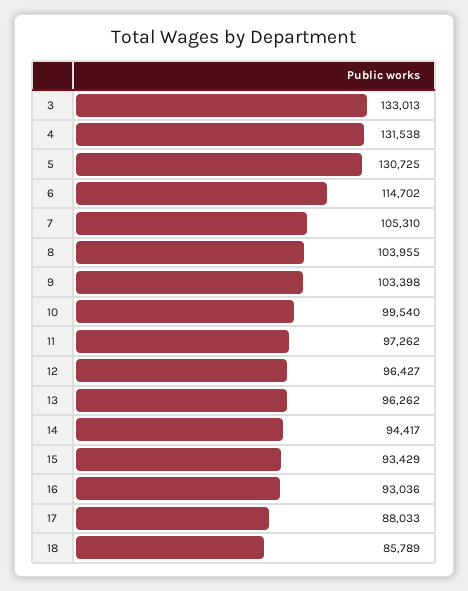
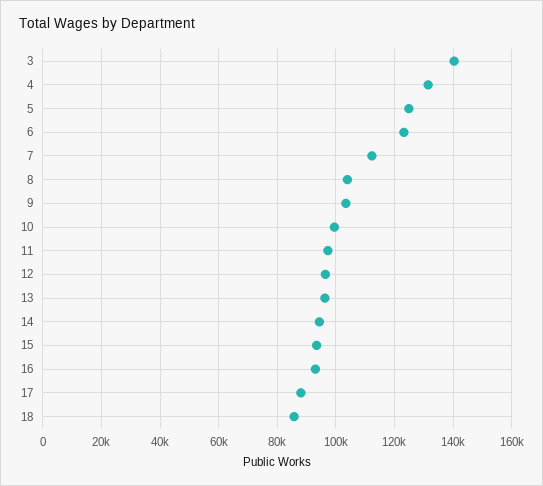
3: 133013 -> 140000
5: 130725 -> 125000
6: 114702 -> 122500
7: 105310 -> 112500

